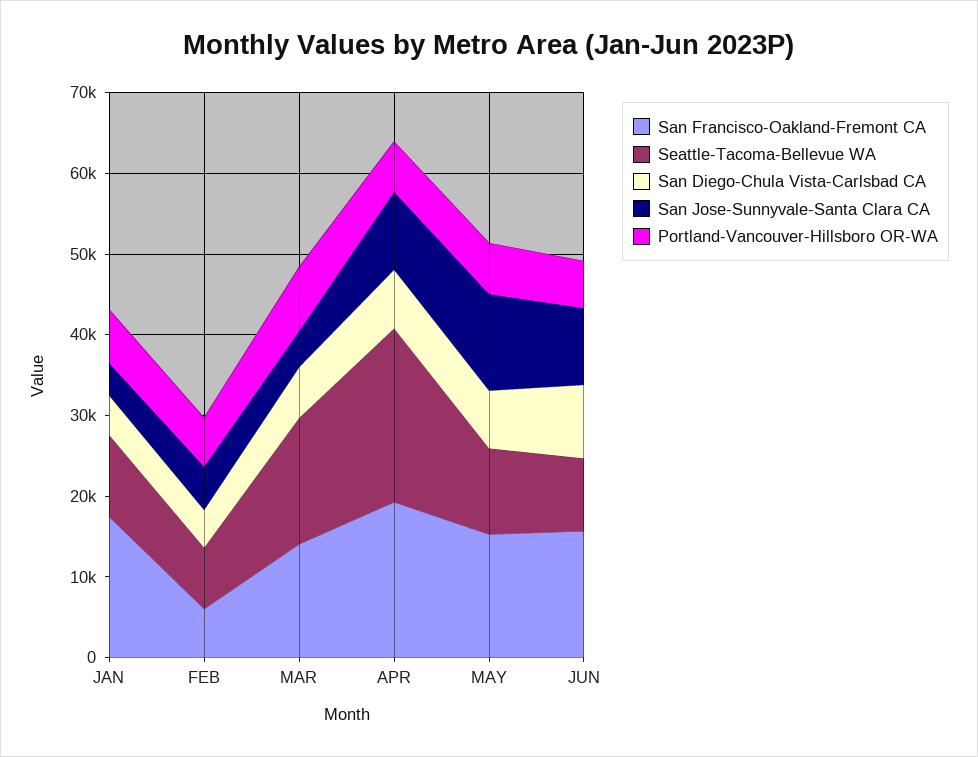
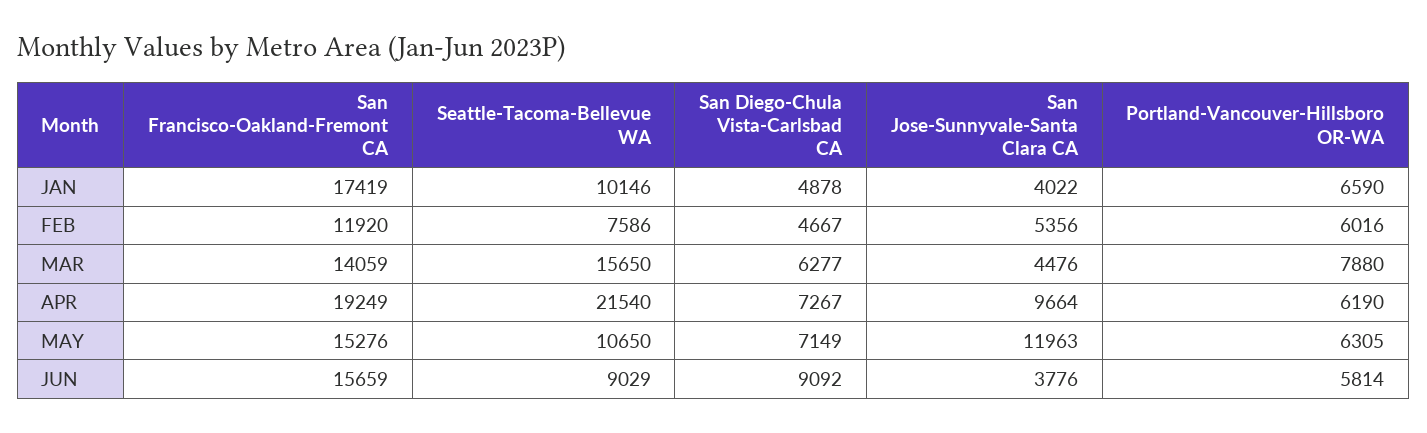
San Francisco-Oakland-Fremont CA, FEB: 6000 -> 11920
San Jose-Sunnyvale-Santa Clara CA, JUN: 10000 -> 3776

